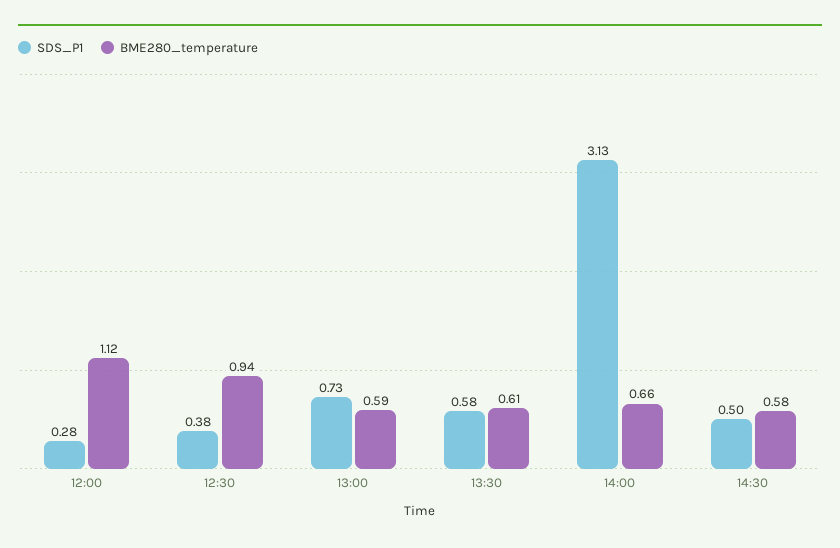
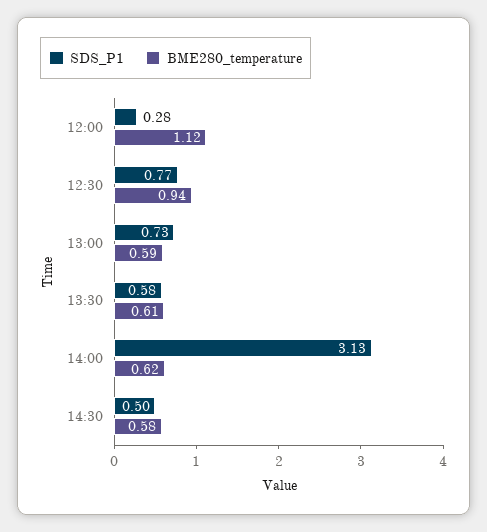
SDS_P1, 12:30: 0.38 -> 0.77
BME280_temperature, 14:00: 0.66 -> 0.62

